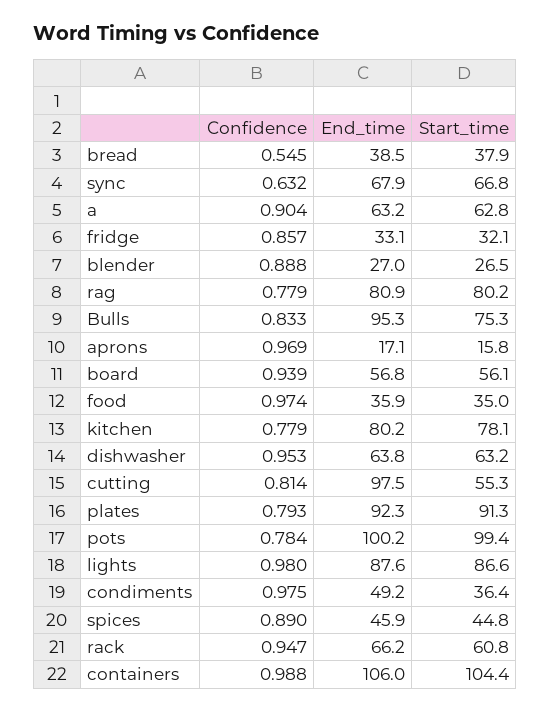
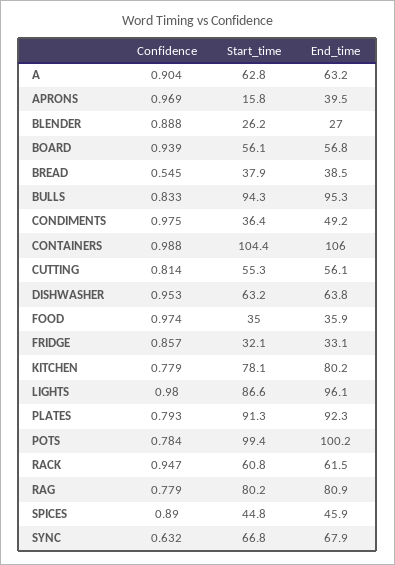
Start_time, blender: 26.5 -> 26.2
Start_time, Bulls: 75.3 -> 94.3
End_time, aprons: 17.1 -> 39.5
End_time, cutting: 97.5 -> 56.1
End_time, lights: 87.6 -> 96.1
End_time, rack: 66.2 -> 61.5

